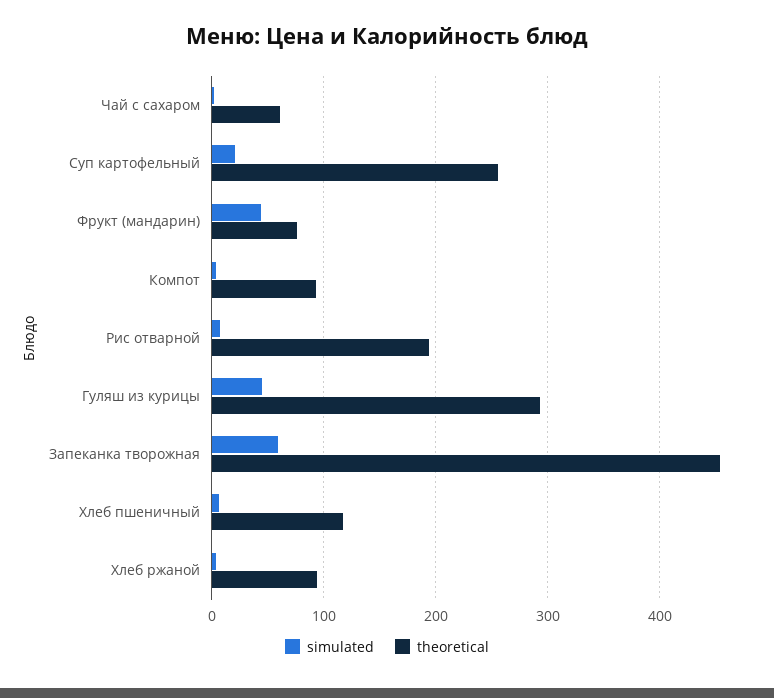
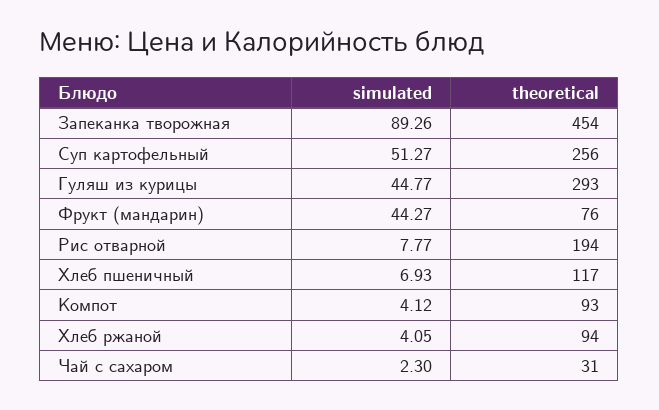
theoretical, Чай с сахаром: 60 -> 31
simulated, Суп картофельный: 20 -> 51.27
simulated, Запеканка творожная: 60 -> 89.26

